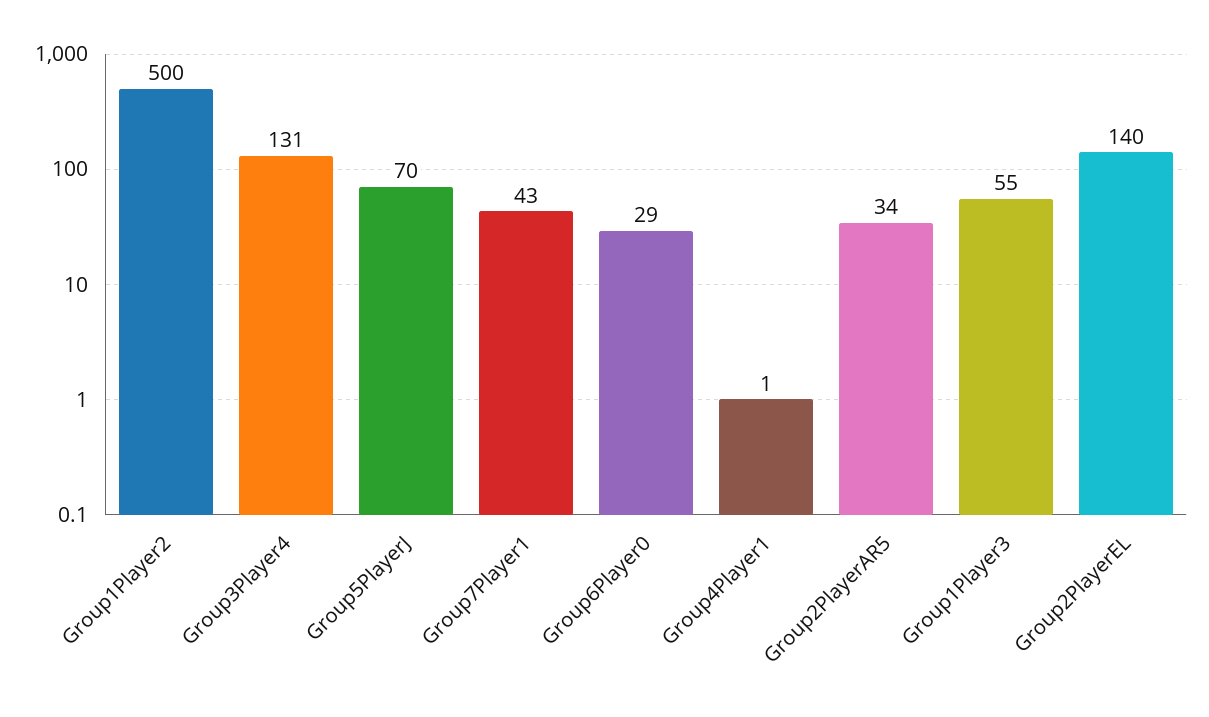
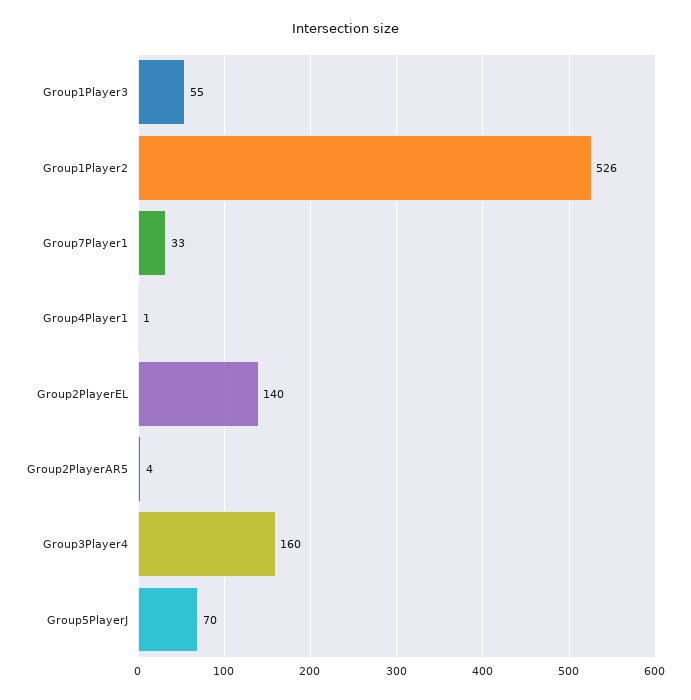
Group1Player2: 500 -> 526
Group3Player4: 131 -> 160
Group7Player1: 43 -> 33
Group6Player0: 29 -> none
Group2PlayerAR5: 34 -> 4

